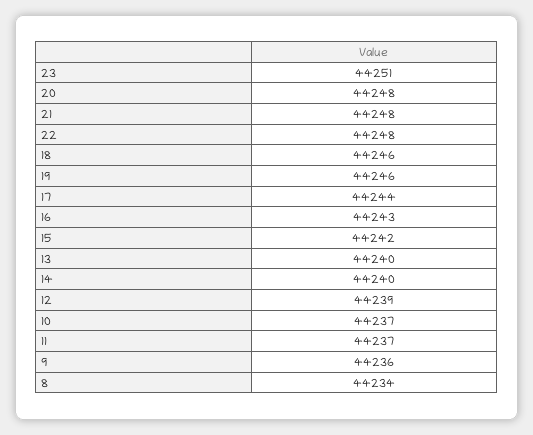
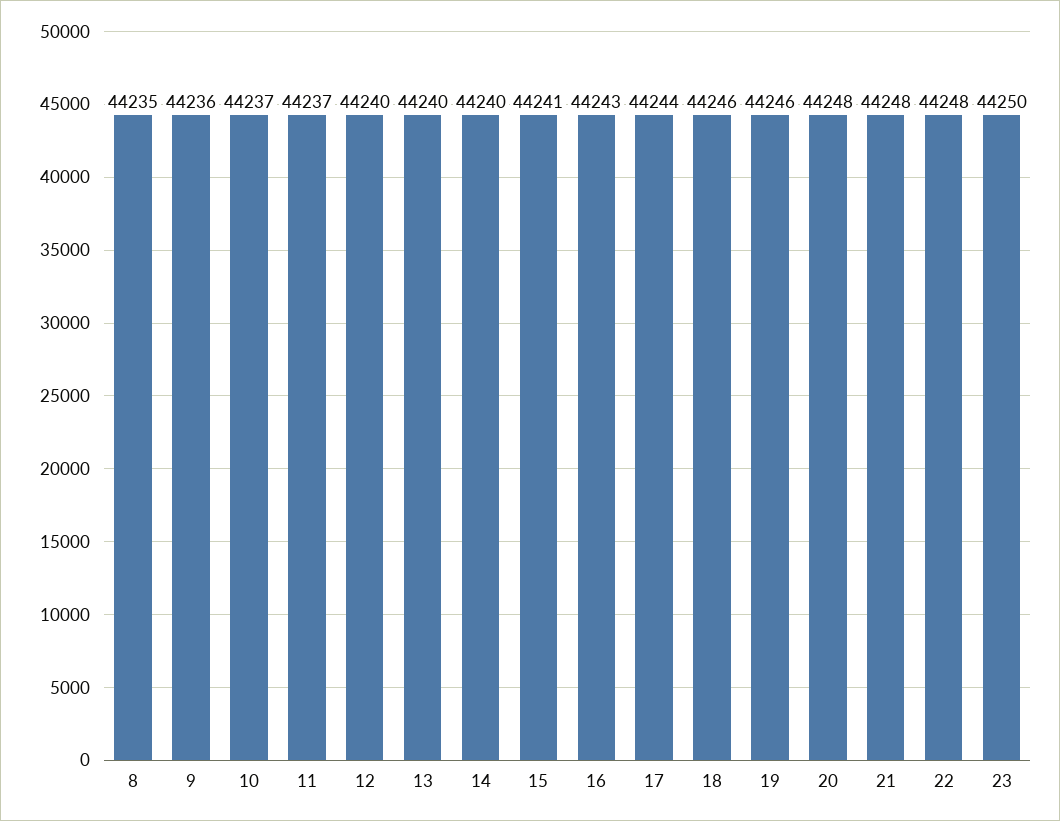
23: 44251 -> 44250
15: 44242 -> 44241
12: 44239 -> 44240
8: 44234 -> 44235

